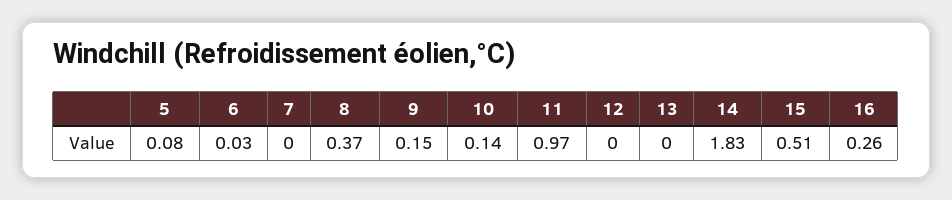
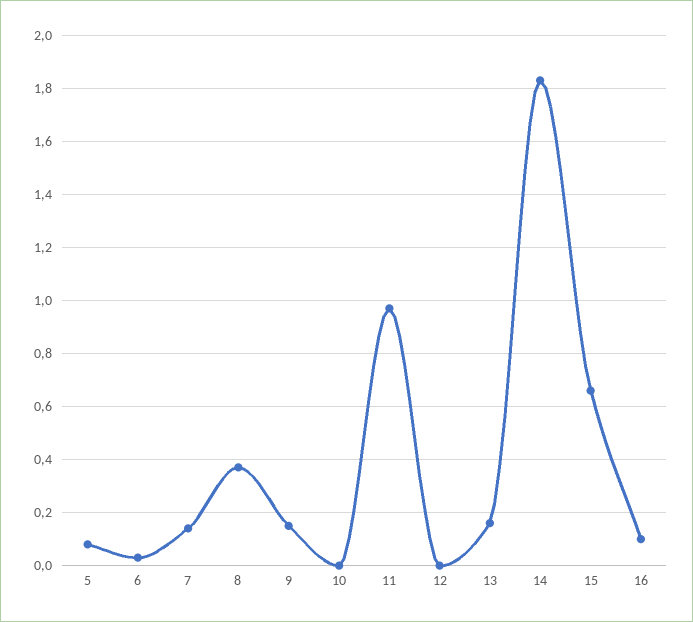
7: 0 -> 0.15
10: 0.14 -> 0
13: 0 -> 0.15
15: 0.51 -> 0.65
16: 0.26 -> 0.1

